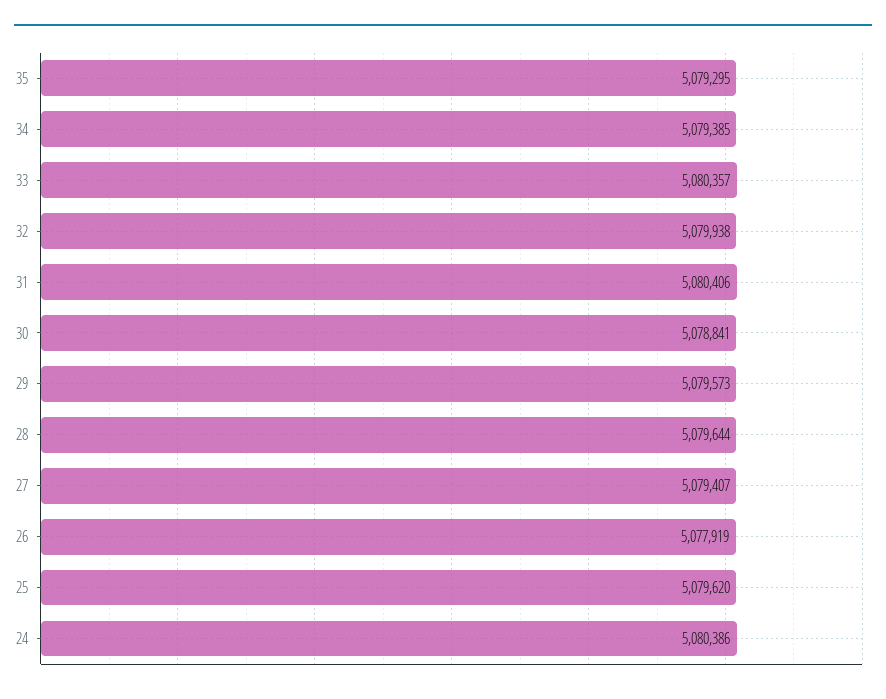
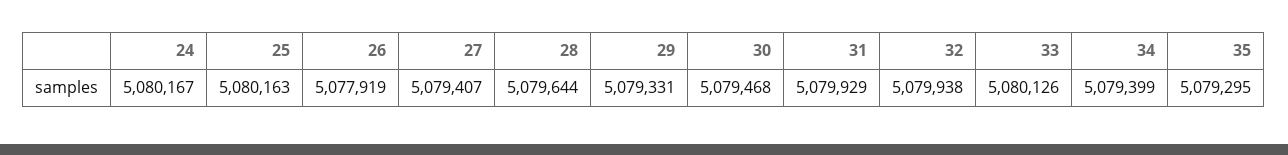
34: 5079385 -> 5079399
33: 5080357 -> 5080126
31: 5080406 -> 5079929
30: 5078841 -> 5079468
29: 5079573 -> 5079331
25: 5079620 -> 5080163
24: 5080386 -> 5080167

